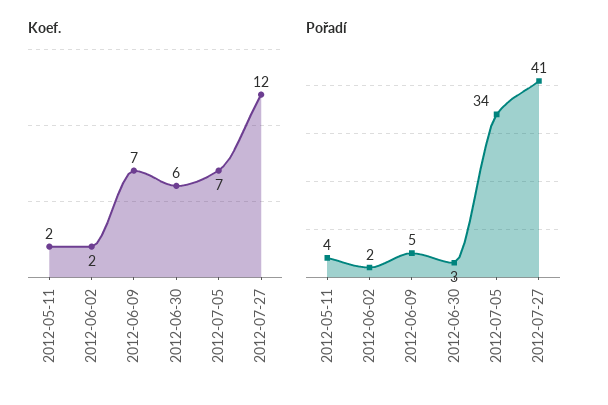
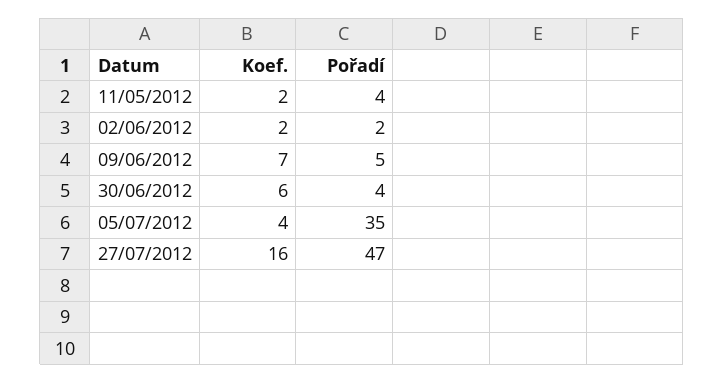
Koef., 2012-07-05: 7 -> 4
Koef., 2012-07-27: 12 -> 16
Pořadí, 2012-06-30: 3 -> 4
Pořadí, 2012-07-05: 34 -> 35
Pořadí, 2012-07-27: 41 -> 47

